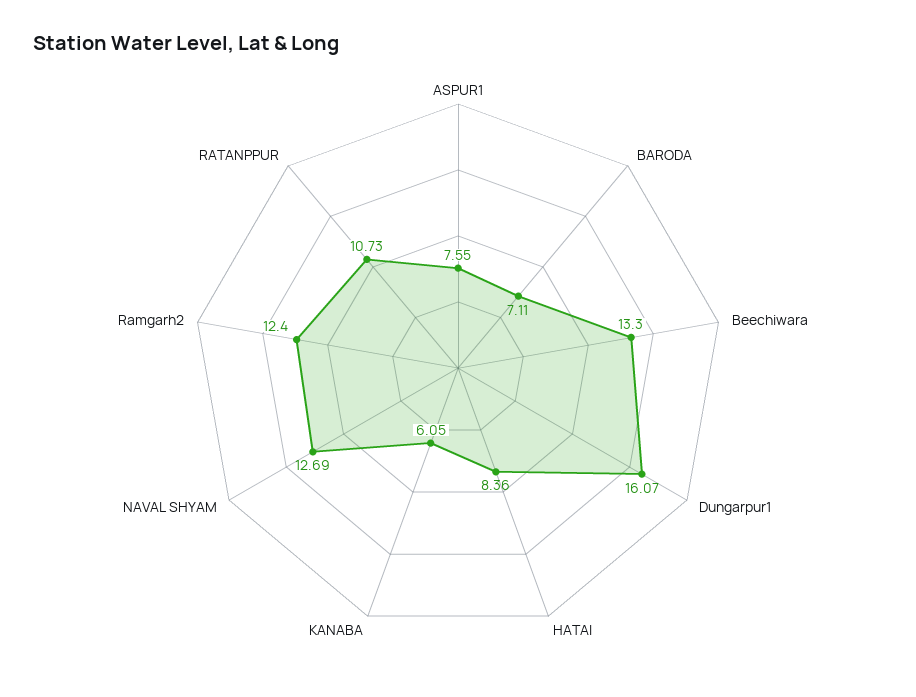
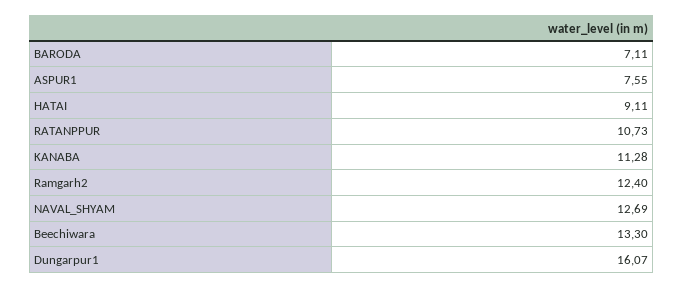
HATAI: 8.36 -> 9.11
KANABA: 6.05 -> 11.28

